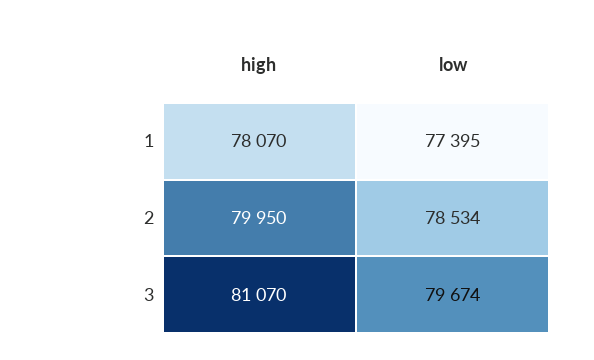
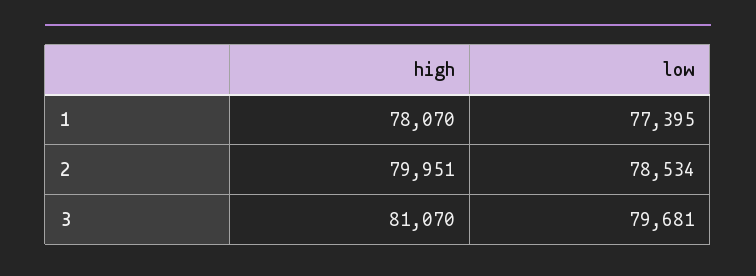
high, 2: 79950 -> 79951
low, 3: 79674 -> 79681

